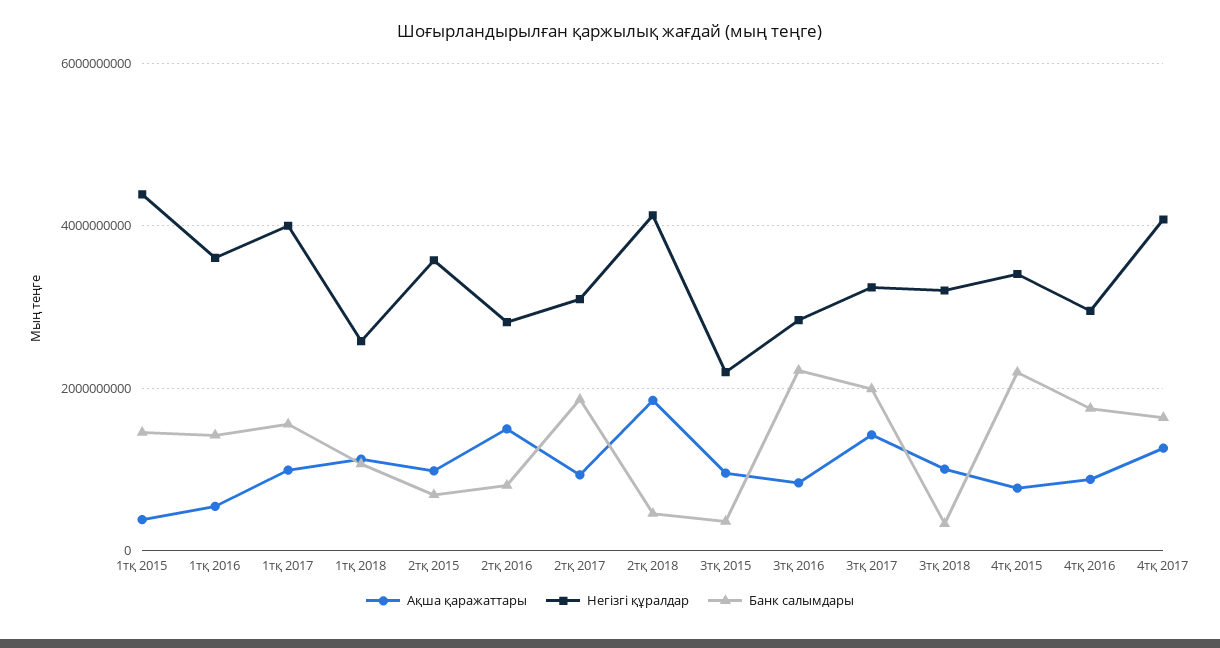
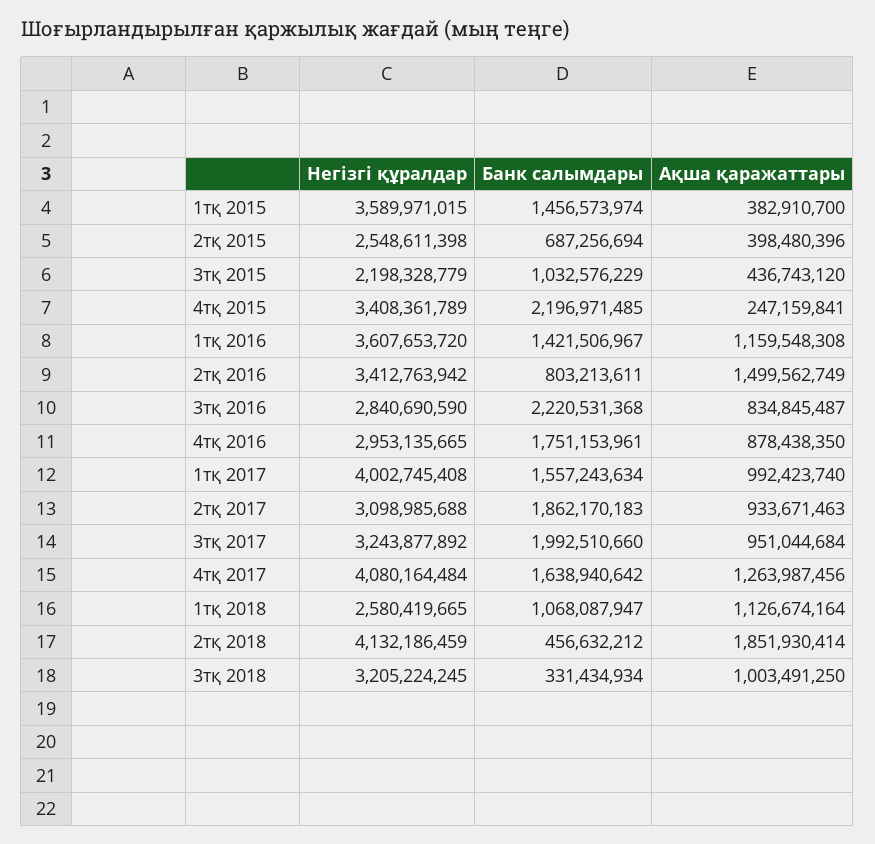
Негізгі құралдар, 1тқ 2015: 4400000000 -> 3589971015
Ақша қаражаттары, 1тқ 2016: 600000000 -> 1159548308
Ақша қаражаттары, 2тқ 2015: 1000000000 -> 398480396
Негізгі құралдар, 2тқ 2015: 3600000000 -> 2548611398
Негізгі құралдар, 2тқ 2016: 2800000000 -> 3412763942
Ақша қаражаттары, 3тқ 2015: 1000000000 -> 436743120
Банк салымдары, 3тқ 2015: 400000000 -> 1032576229
Ақша қаражаттары, 3тқ 2017: 1400000000 -> 951044684
Ақша қаражаттары, 4тқ 2015: 800000000 -> 247159841

